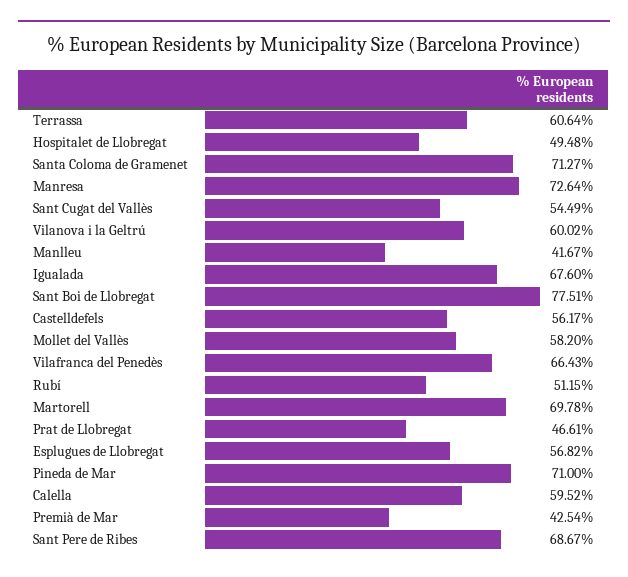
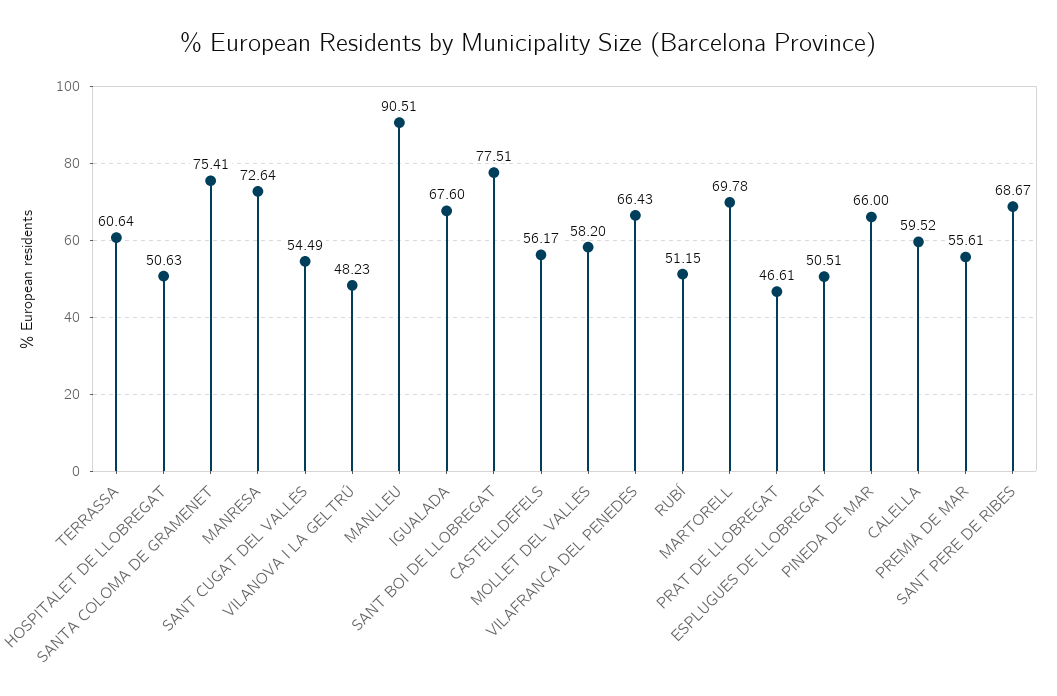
Hospitalet de Llobregat: 49.48 -> 50.63
Santa Coloma de Gramenet: 71.27 -> 75.41
Vilanova i la Geltrú: 60.02 -> 48.23
Manlleu: 41.67 -> 90.51
Esplugues de Llobregat: 56.82 -> 50.51
Pineda de Mar: 71 -> 66
Premià de Mar: 42.54 -> 55.61

